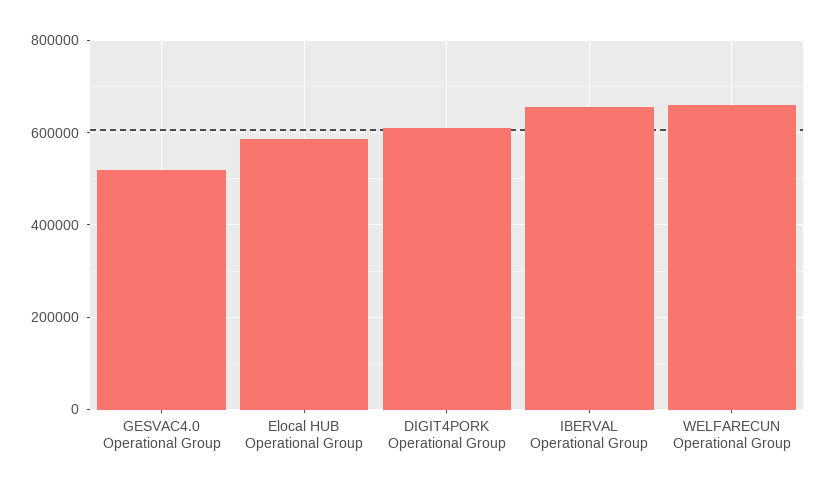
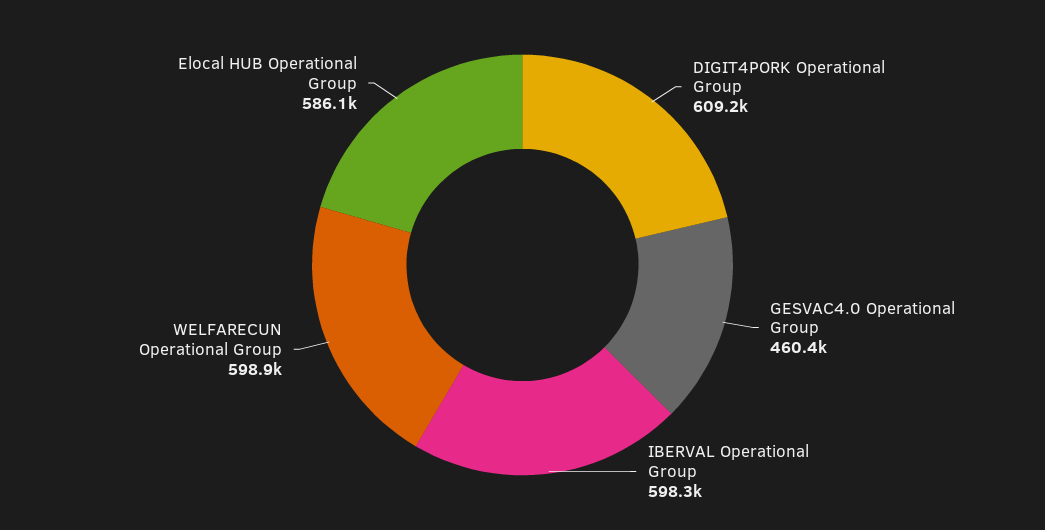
GESVAC4.0 Operational Group: 520000 -> 460400
IBERVAL Operational Group: 660000 -> 598300
WELFARECUN Operational Group: 660000 -> 598900

